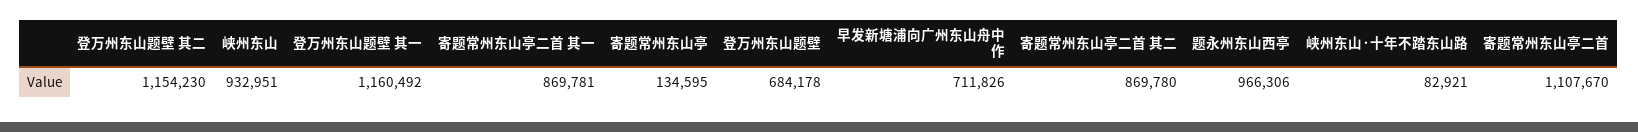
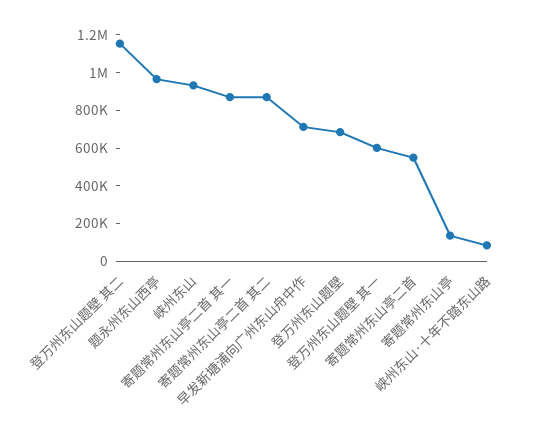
登万州东山题壁 其一: 1160492 -> 600000
寄题常州东山亭二首: 1107670 -> 550000

